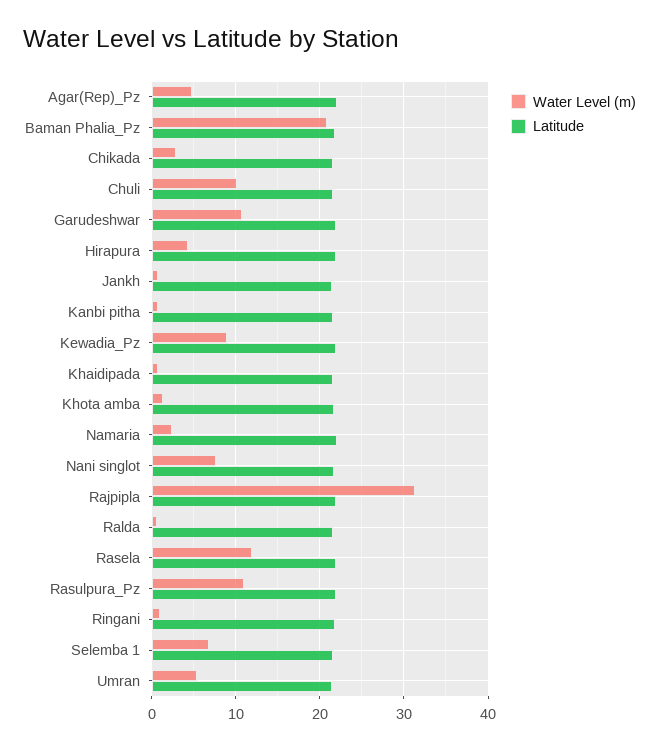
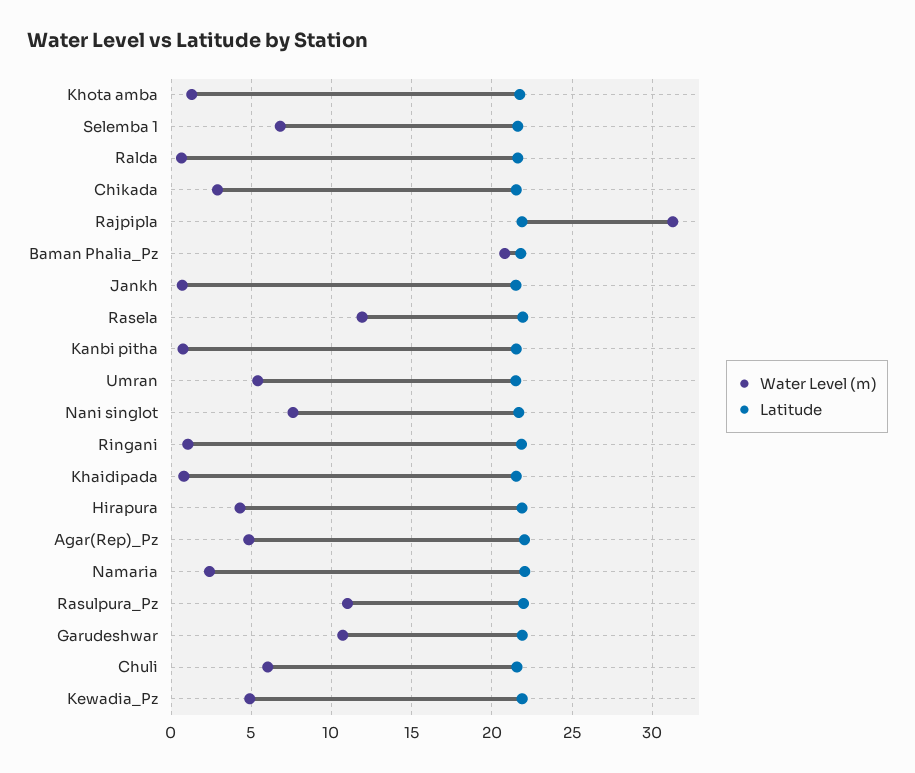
Water Level (m), Chuli: 10 -> 6
Water Level (m), Kewadia_Pz: 9 -> 5

